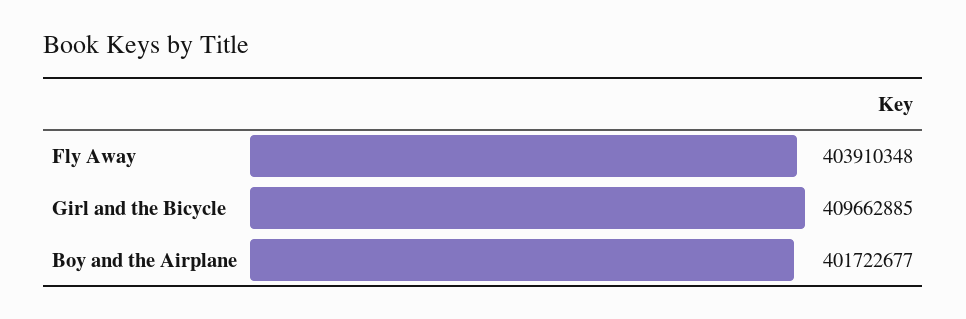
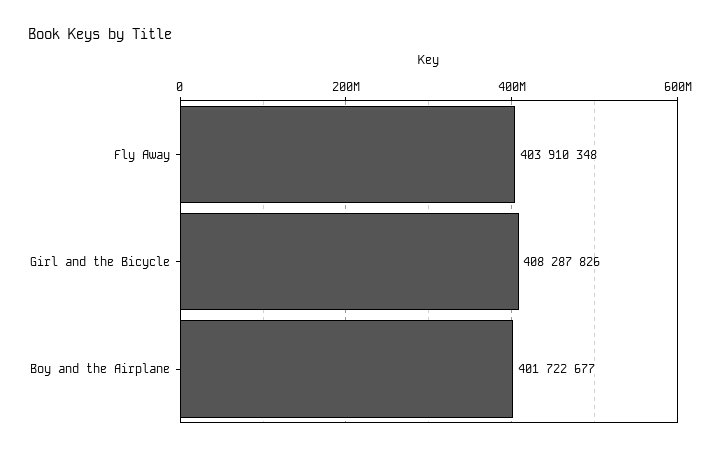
Girl and the Bicycle: 409662885 -> 408287826

